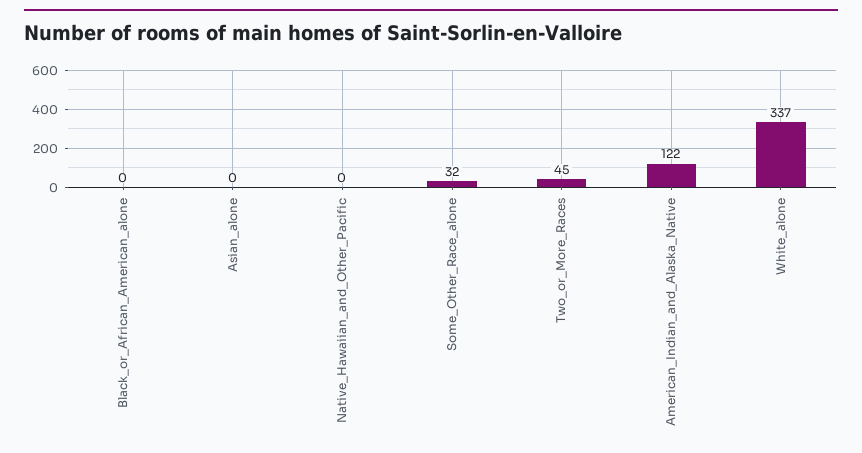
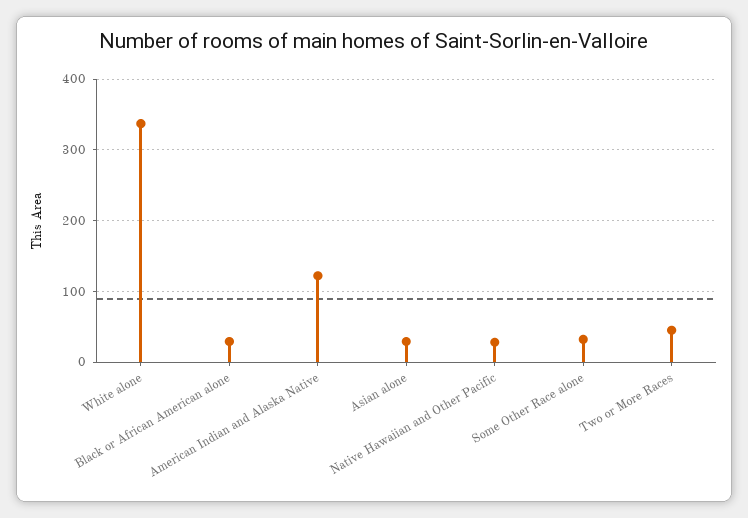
Black_or_African_American_alone: 0 -> 30
Asian_alone: 0 -> 30
Native_Hawaiian_and_Other_Pacific: 0 -> 30

